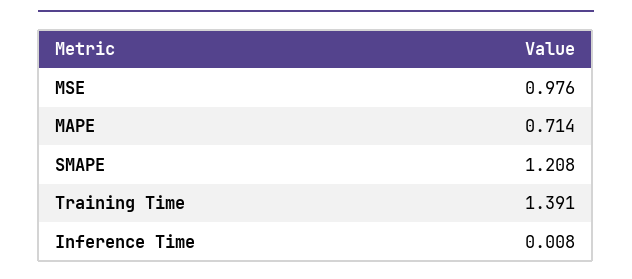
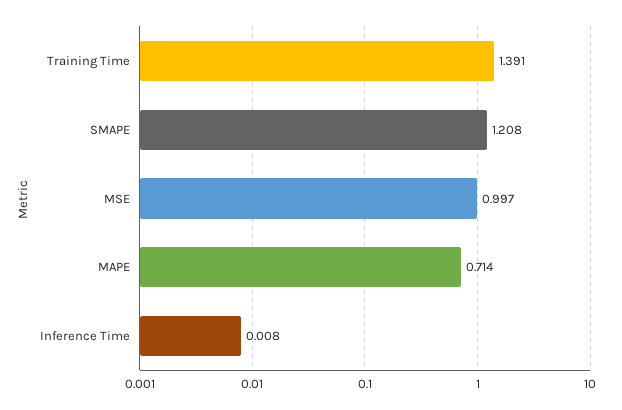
MSE: 0.976 -> 0.997

